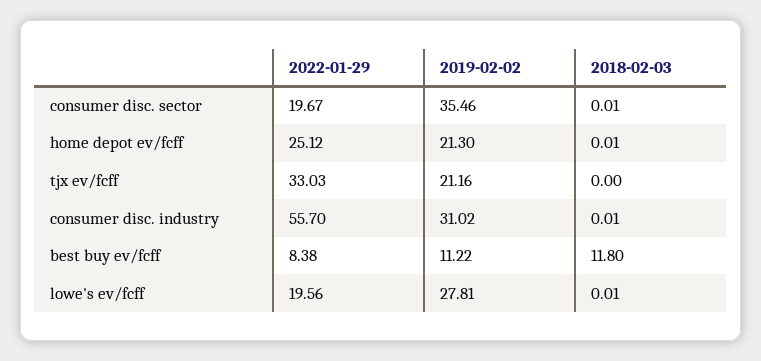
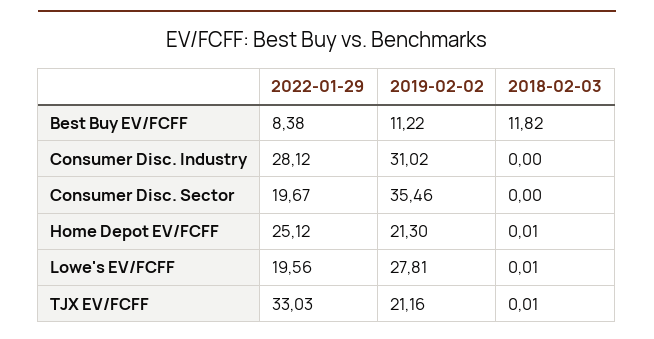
2018-02-03, consumer disc. sector: 0.01 -> 0
2018-02-03, tjx ev/fcff: 0 -> 0.01
2022-01-29, consumer disc. industry: 55.7 -> 28.12
2018-02-03, consumer disc. industry: 0.01 -> 0
2018-02-03, best buy ev/fcff: 11.8 -> 11.82

